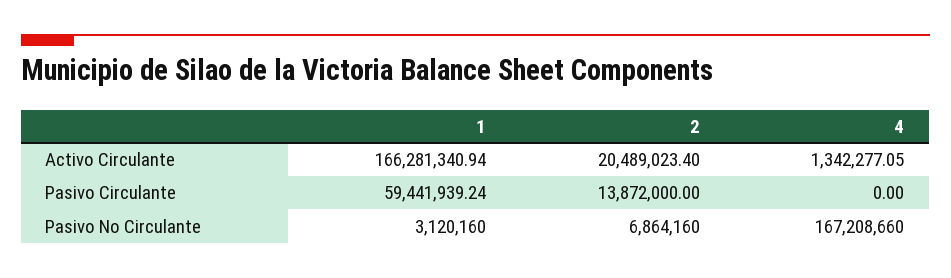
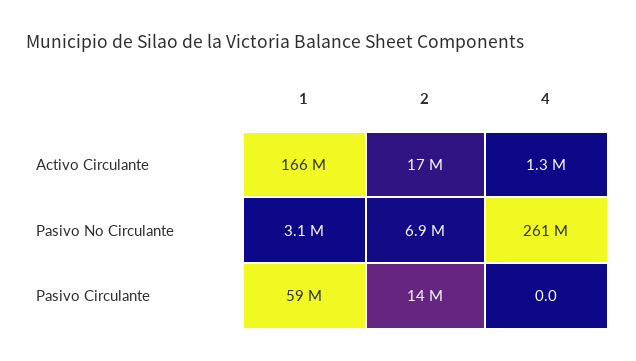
2, Activo Circulante: 20489023.4 -> 17000000
4, Pasivo No Circulante: 167208660 -> 261000000

